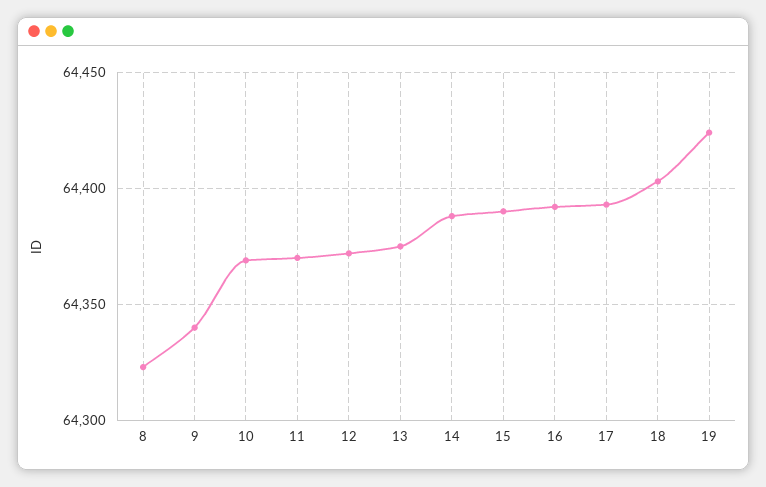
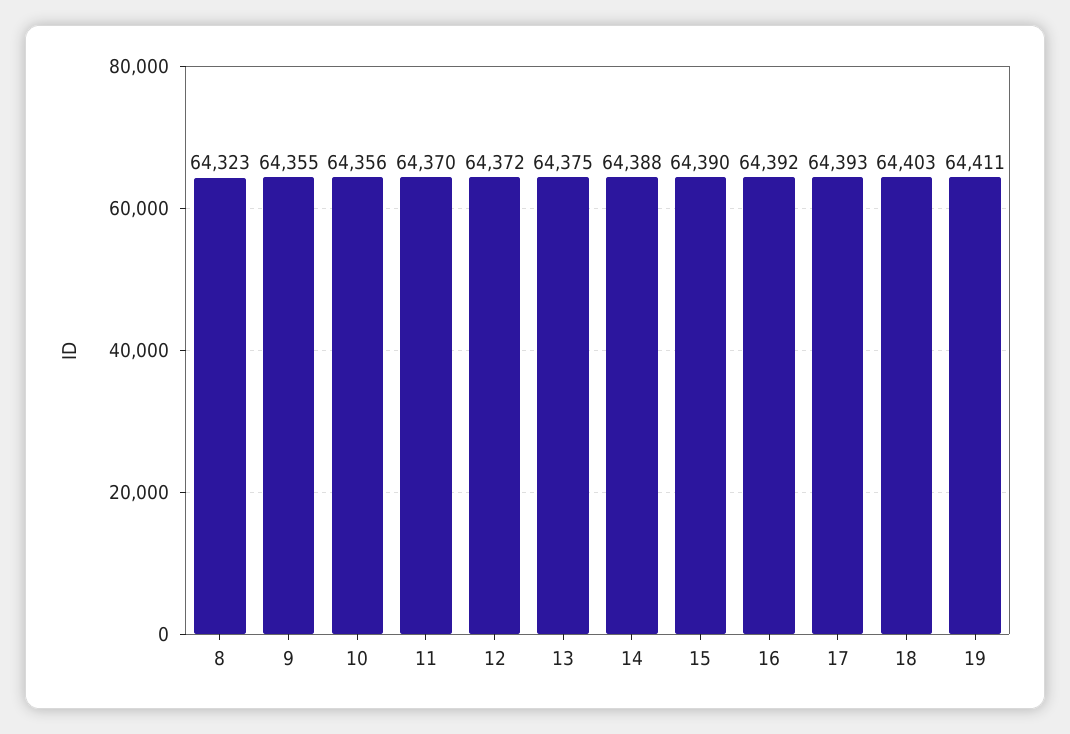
9: 64340 -> 64355
10: 64370 -> 64356
19: 64425 -> 64411

